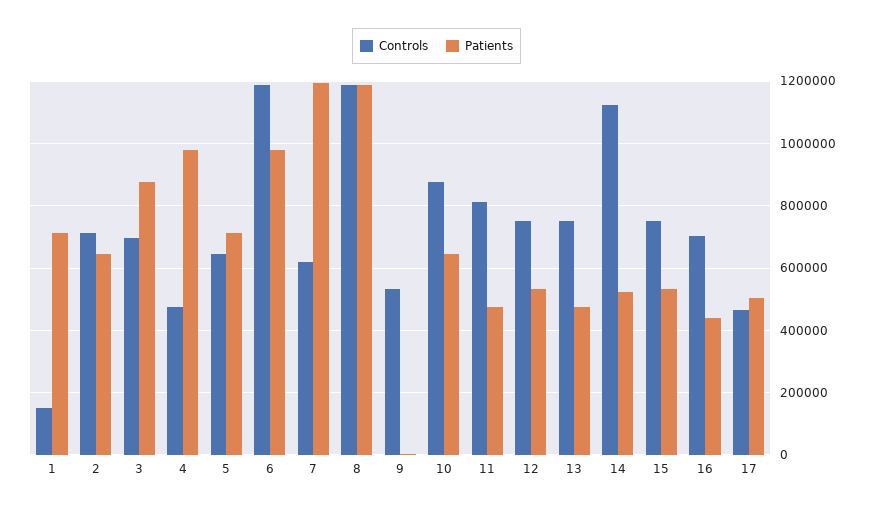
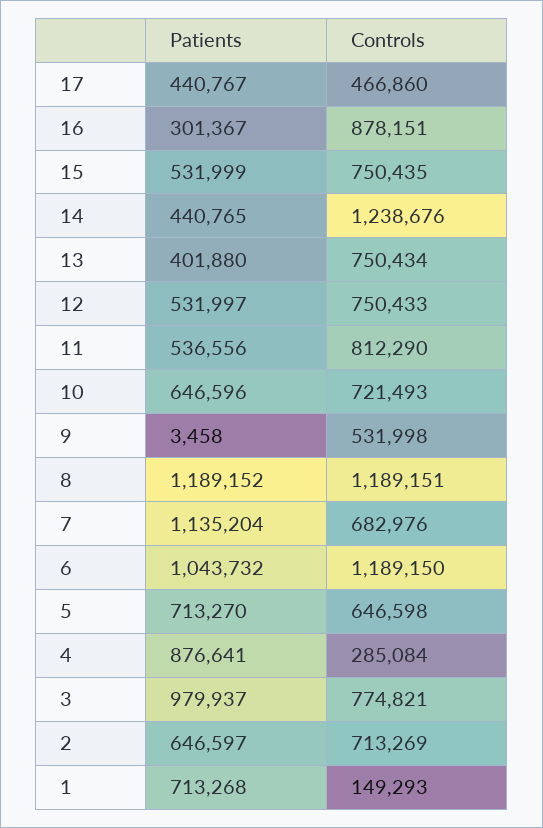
Controls, 3: 700000 -> 774821
Patients, 3: 880000 -> 979937
Controls, 4: 480000 -> 285084
Patients, 4: 980000 -> 876641
Patients, 6: 980000 -> 1043732
Controls, 7: 620000 -> 682976
Patients, 7: 1200000 -> 1135204
Controls, 10: 880000 -> 721493
Patients, 11: 480000 -> 536556
Patients, 13: 480000 -> 401880
Controls, 14: 1120000 -> 1238676
Patients, 14: 520000 -> 440765
Controls, 16: 700000 -> 878151
Patients, 16: 440000 -> 301367
Patients, 17: 500000 -> 440767

